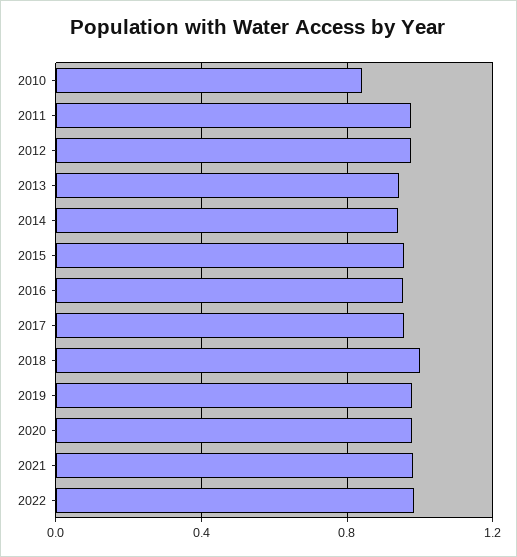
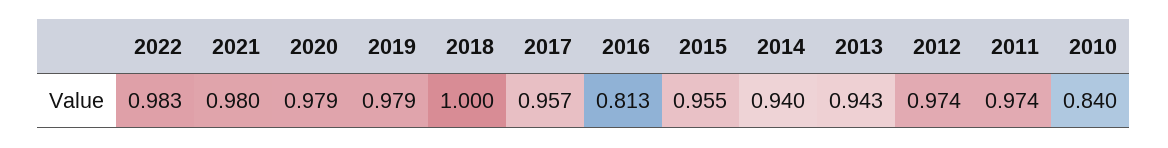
2016: 0.95 -> 0.813

